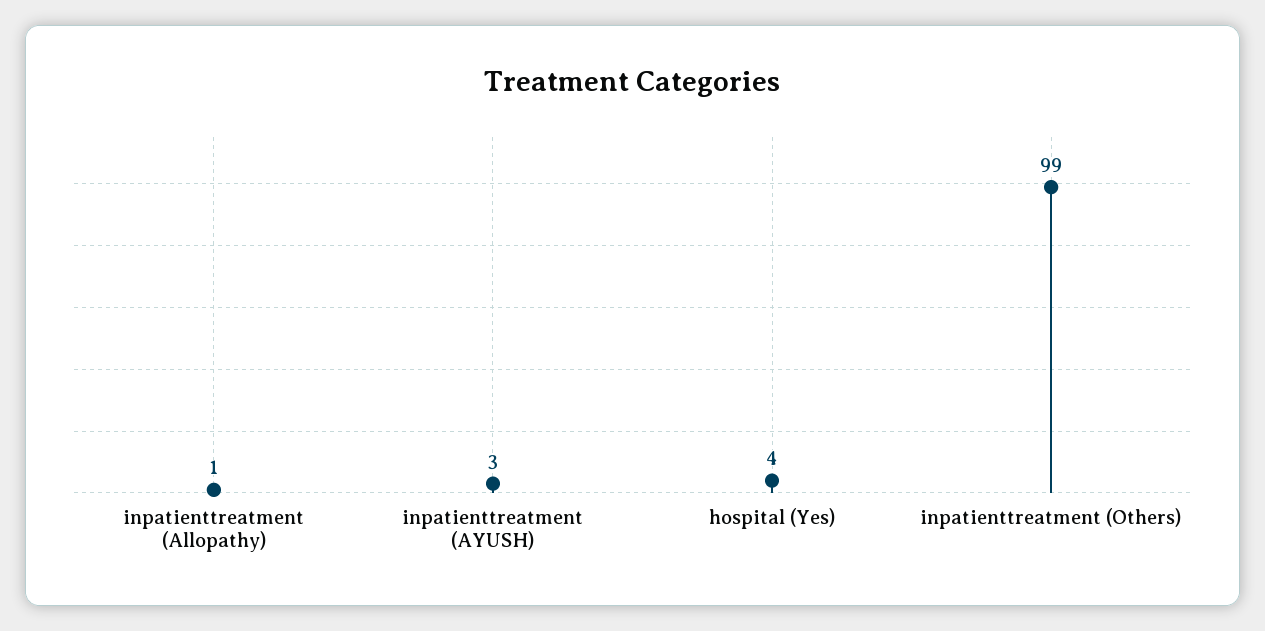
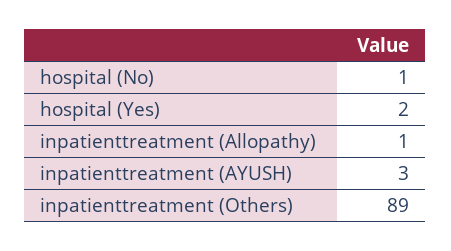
hospital (Yes): 4 -> 2
inpatienttreatment (Others): 99 -> 89
hospital (No): none -> 1

